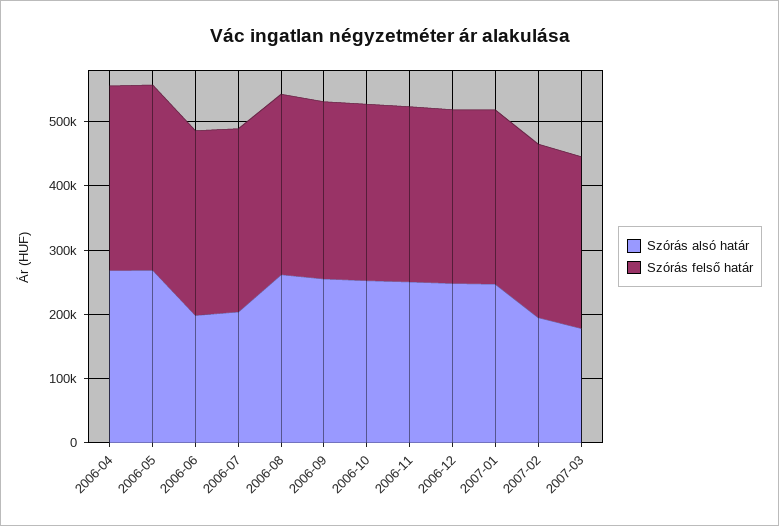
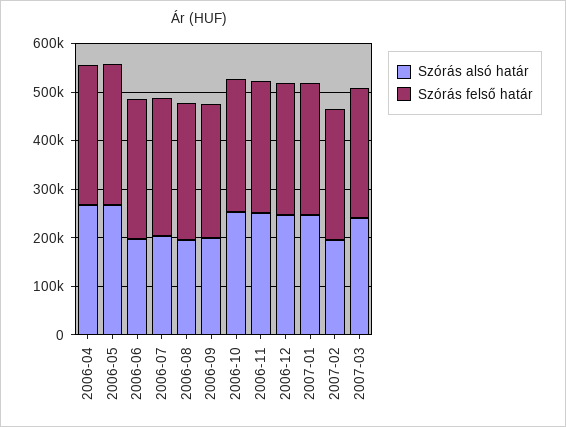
Szórás alsó határ, 2006-08: 260000 -> 200000
Szórás alsó határ, 2006-09: 260000 -> 200000
Szórás alsó határ, 2007-03: 180000 -> 240000

